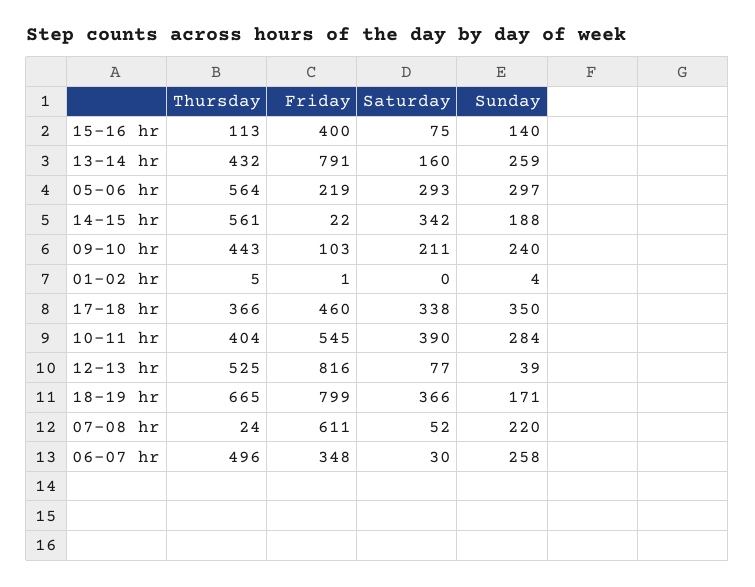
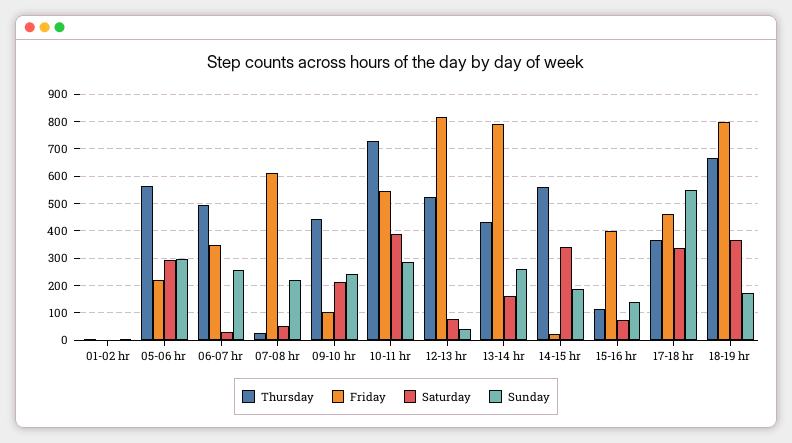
Sunday, 17-18 hr: 350 -> 550
Thursday, 10-11 hr: 404 -> 725

